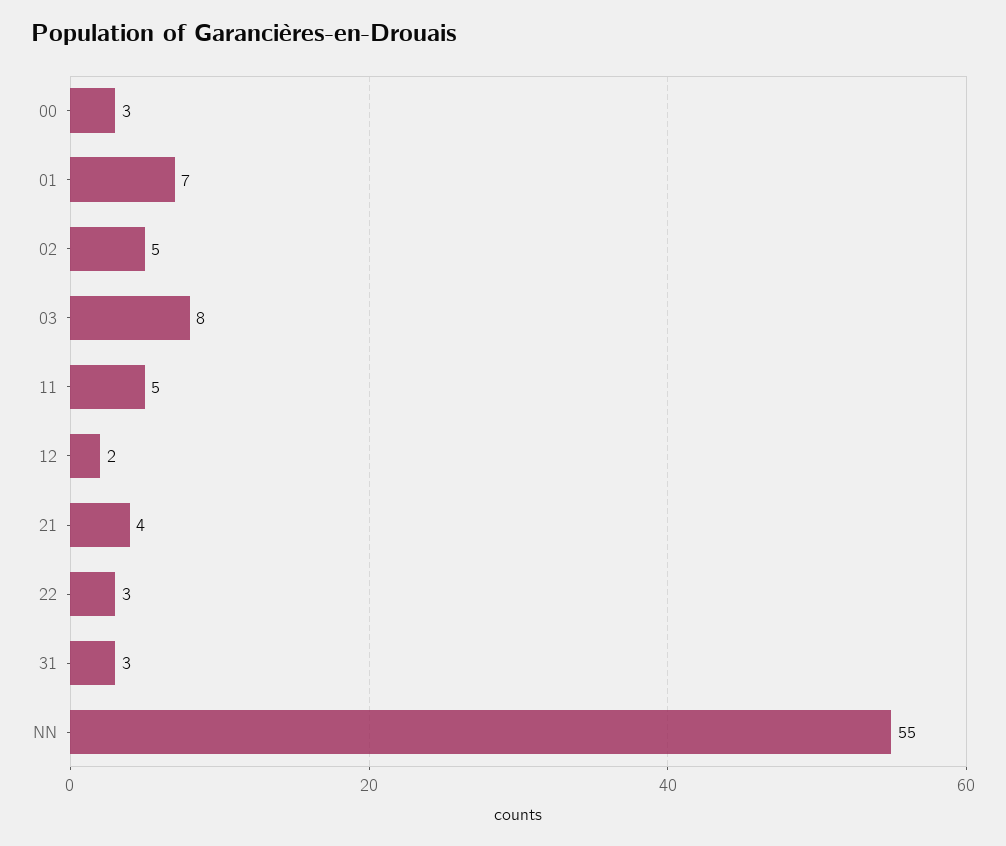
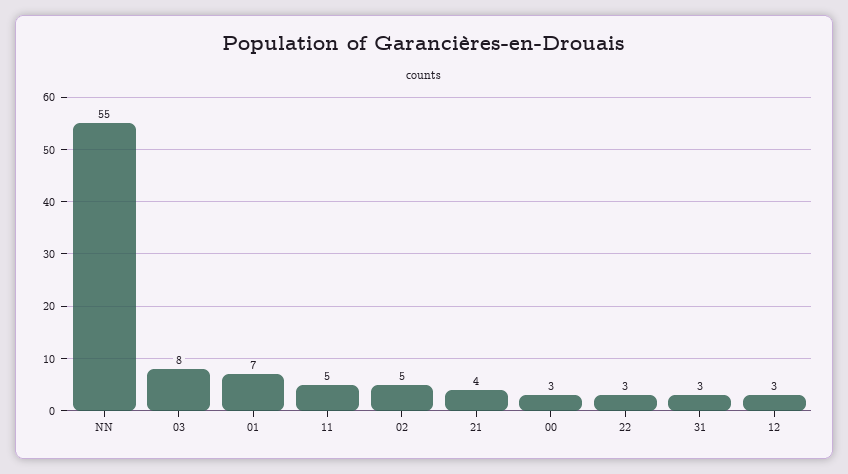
12: 2 -> 3

